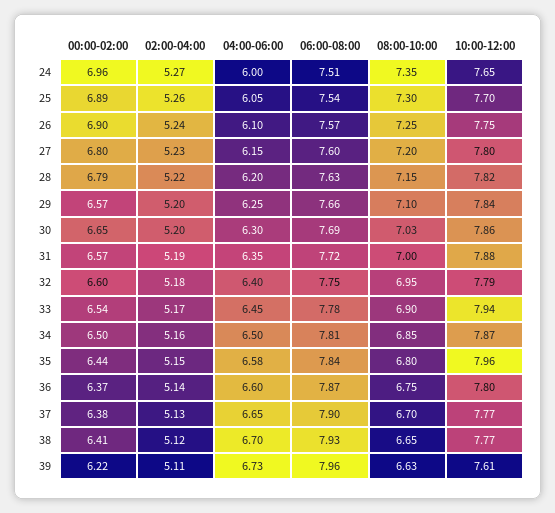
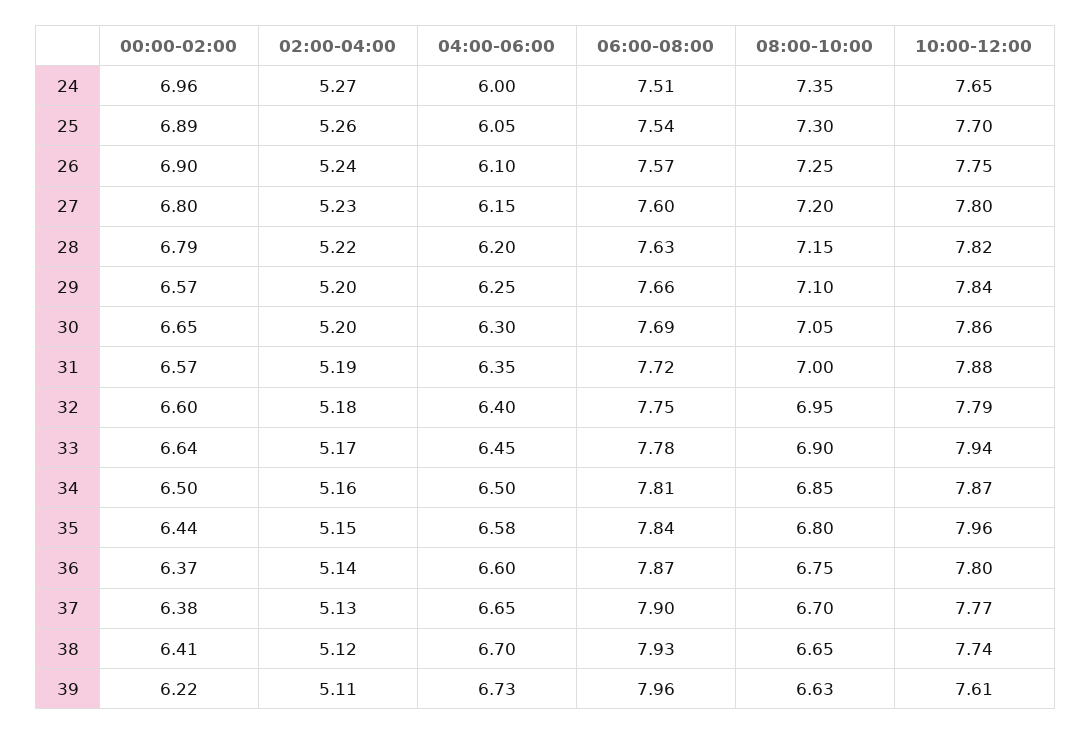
08:00-10:00, 30: 7.03 -> 7.05
00:00-02:00, 33: 6.54 -> 6.64
10:00-12:00, 38: 7.77 -> 7.74

